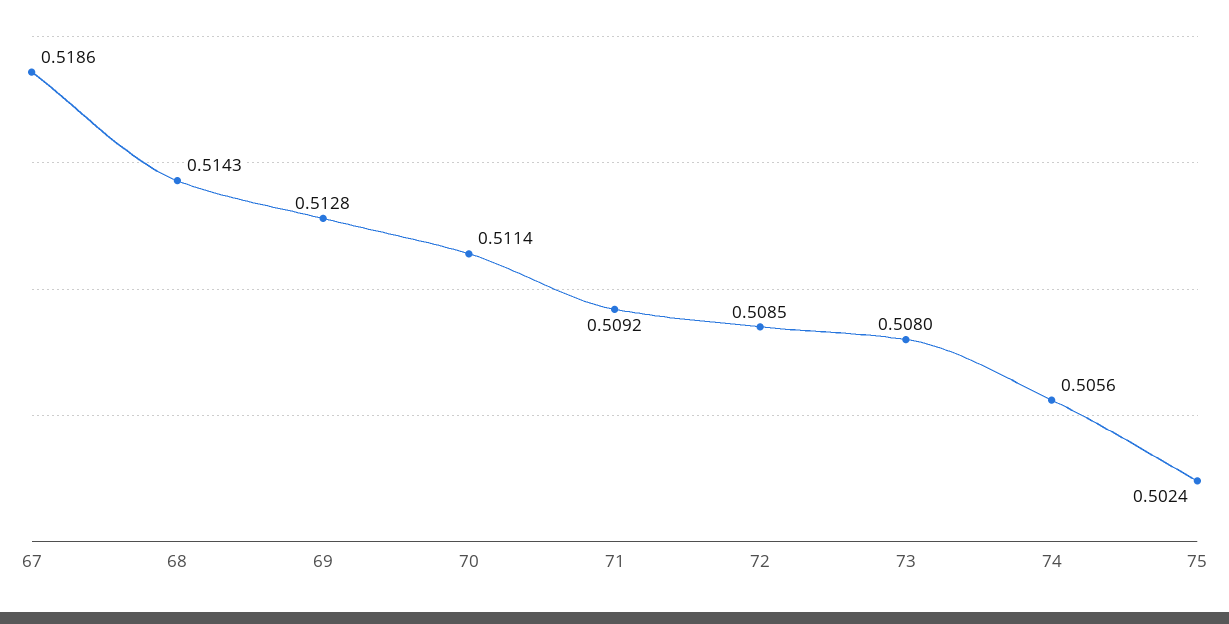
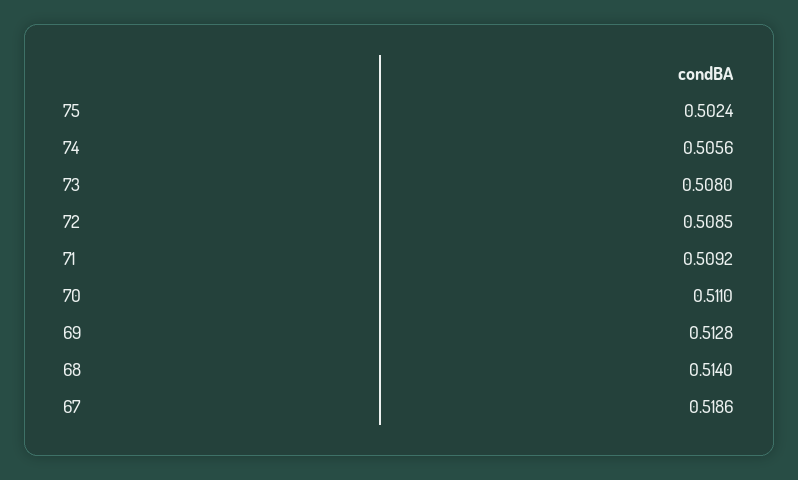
68: 0.5143 -> 0.514
70: 0.5114 -> 0.511

